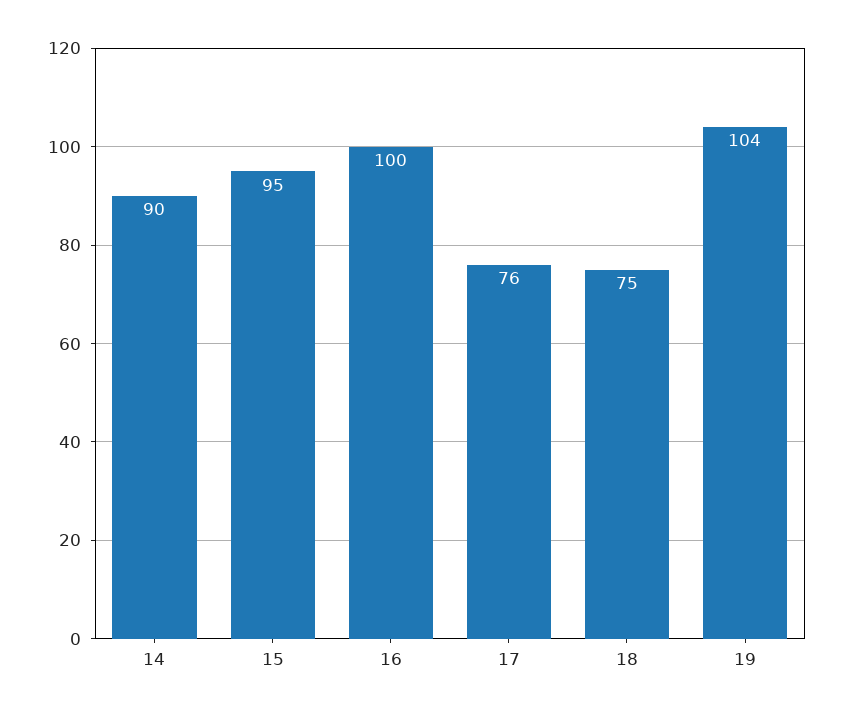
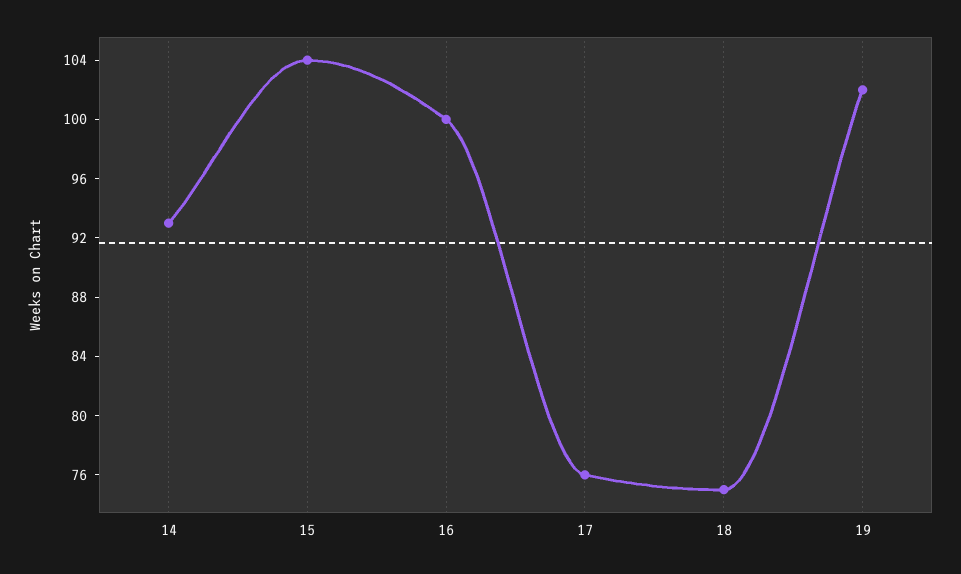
14: 90 -> 93
15: 95 -> 104
19: 104 -> 102

